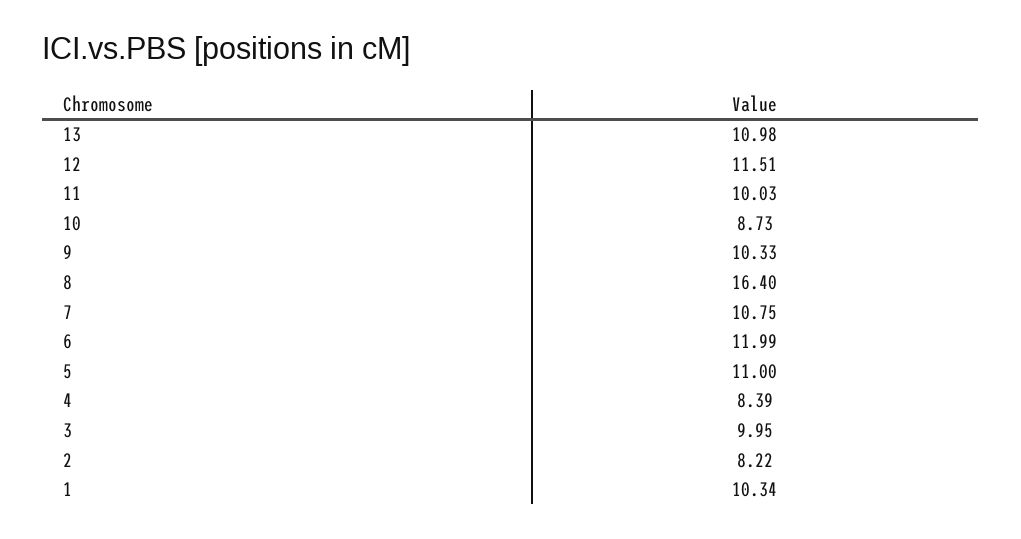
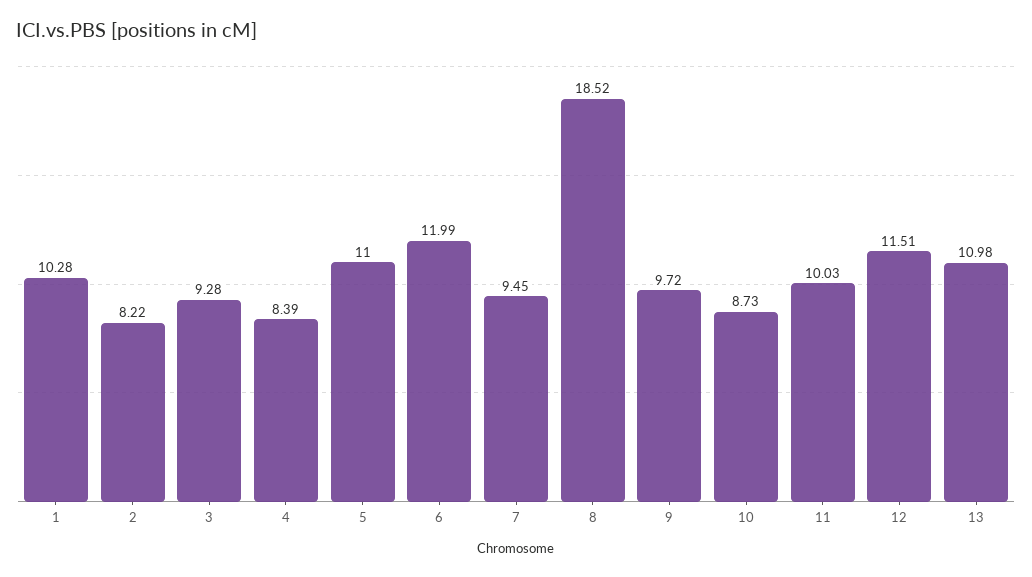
9: 10.33 -> 9.72
8: 16.4 -> 18.52
7: 10.75 -> 9.45
3: 9.95 -> 9.28
1: 10.34 -> 10.28

